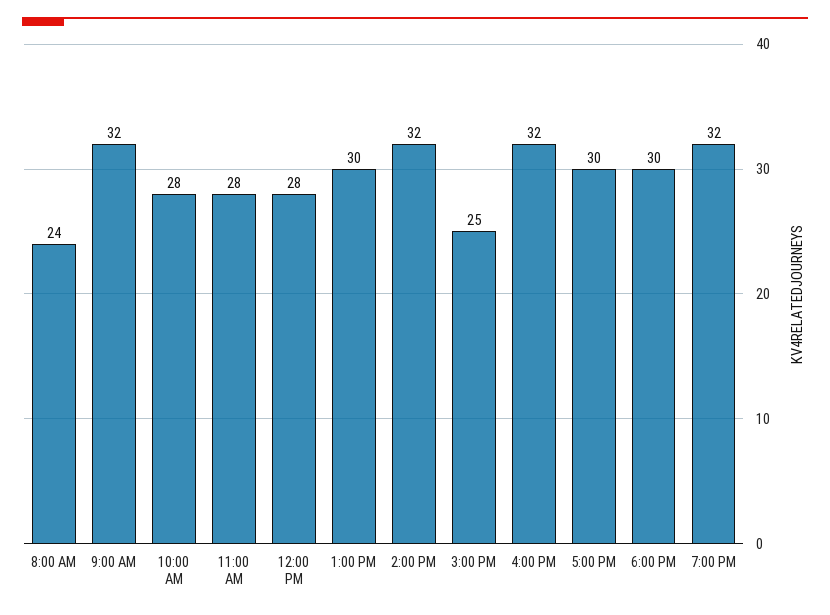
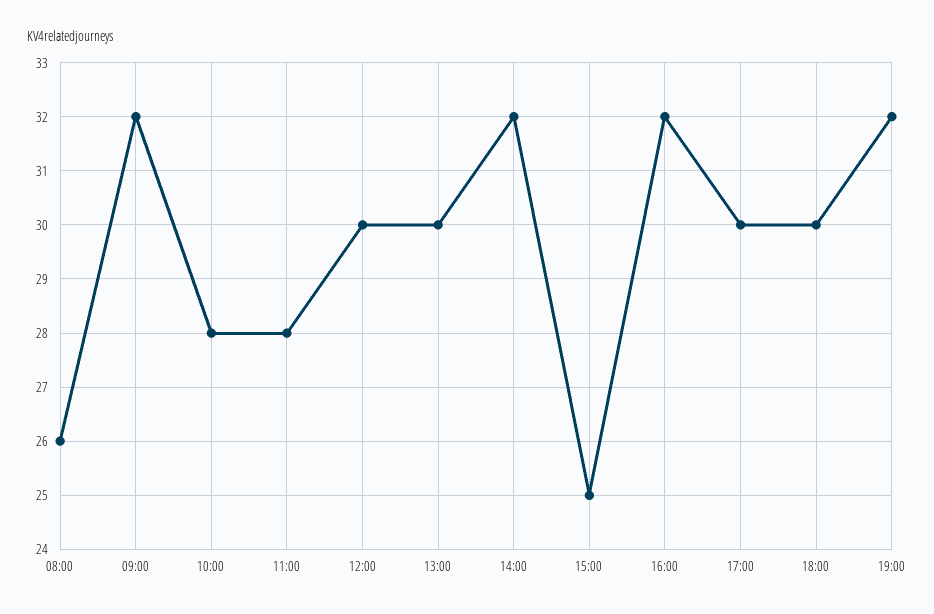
8:00 AM: 24 -> 26
12:00 PM: 28 -> 30

